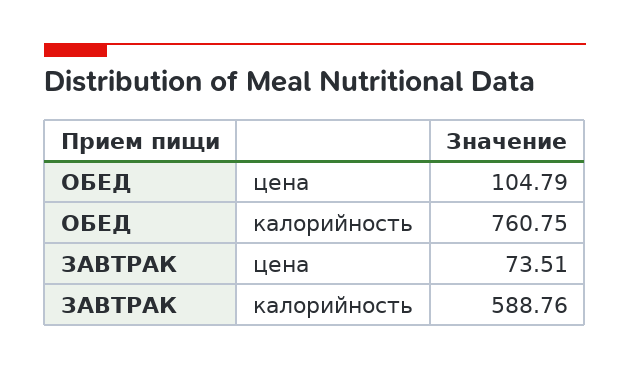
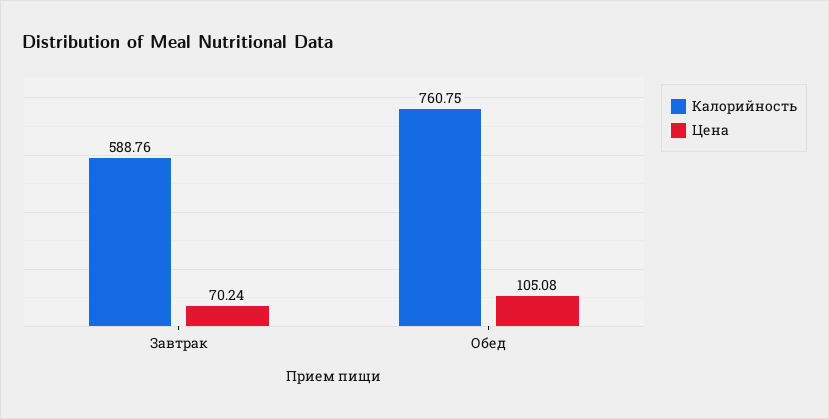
цена, ОБЕД: 104.79 -> 105.08
цена, ЗАВТРАК: 73.51 -> 70.24

